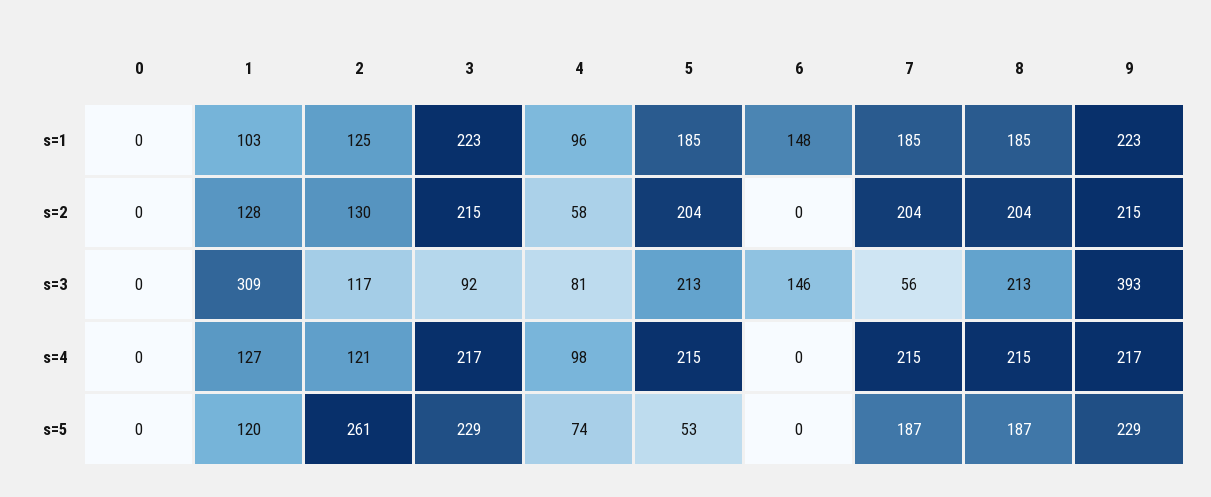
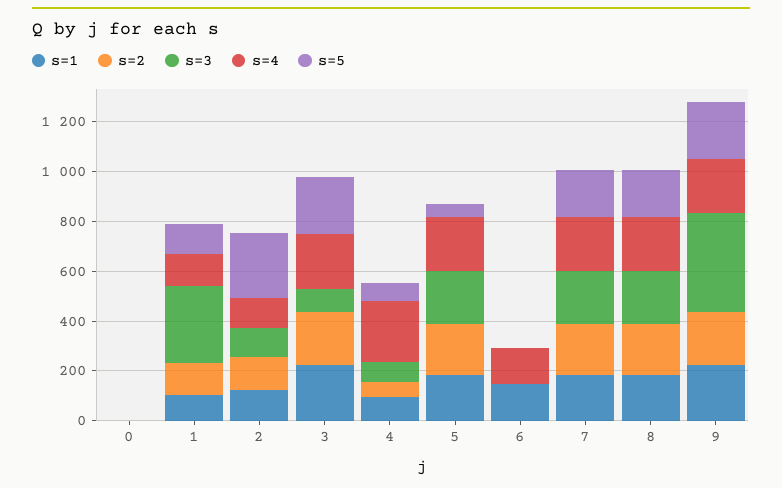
s=3, 6: 146 -> 0
s=3, 7: 56 -> 200
s=4, 4: 98 -> 250
s=4, 6: 0 -> 150

